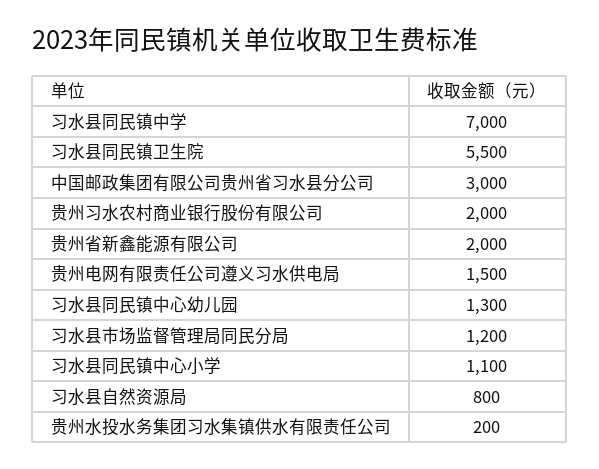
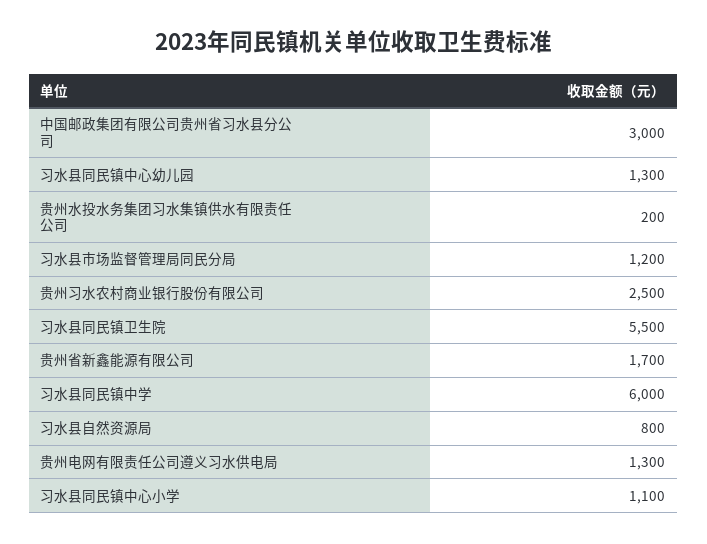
习水县同民镇中学: 7000 -> 6000
贵州习水农村商业银行股份有限公司: 2000 -> 2500
贵州省新鑫能源有限公司: 2000 -> 1700
贵州电网有限责任公司遵义习水供电局: 1500 -> 1300

